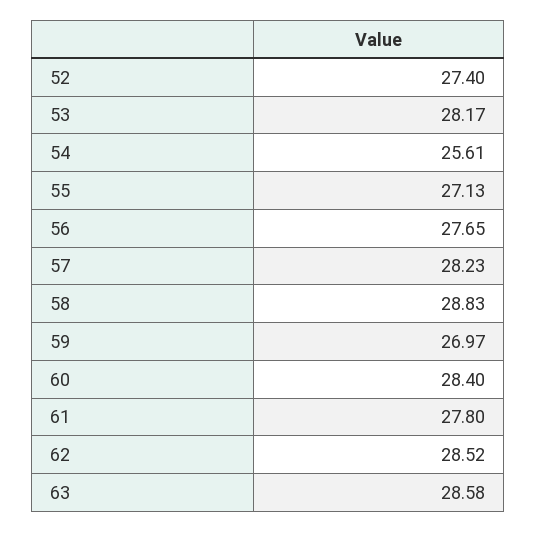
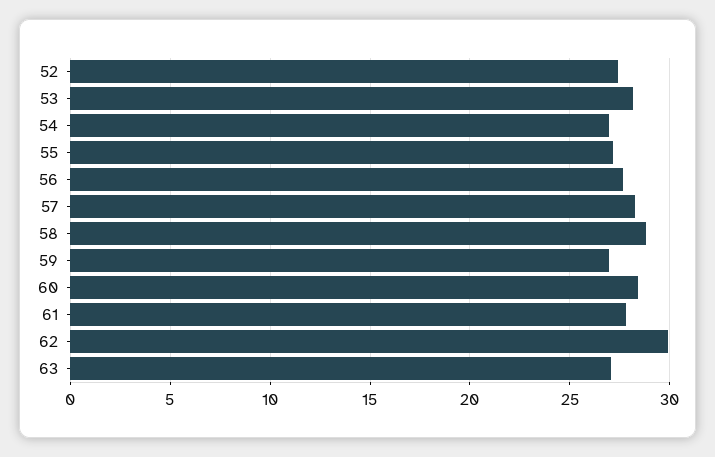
54: 25.61 -> 27
62: 28.52 -> 30
63: 28.58 -> 27

